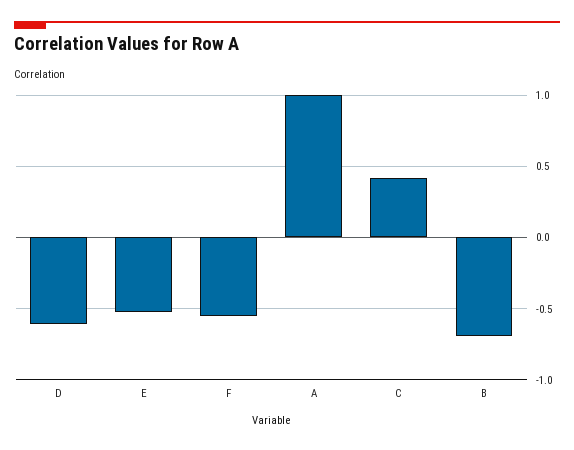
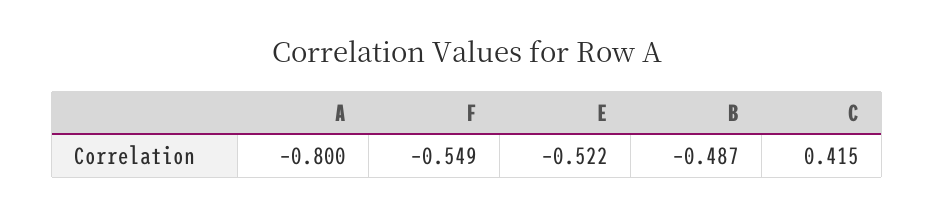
D: -0.6 -> none
A: 1 -> -0.8
B: -0.7 -> -0.487

